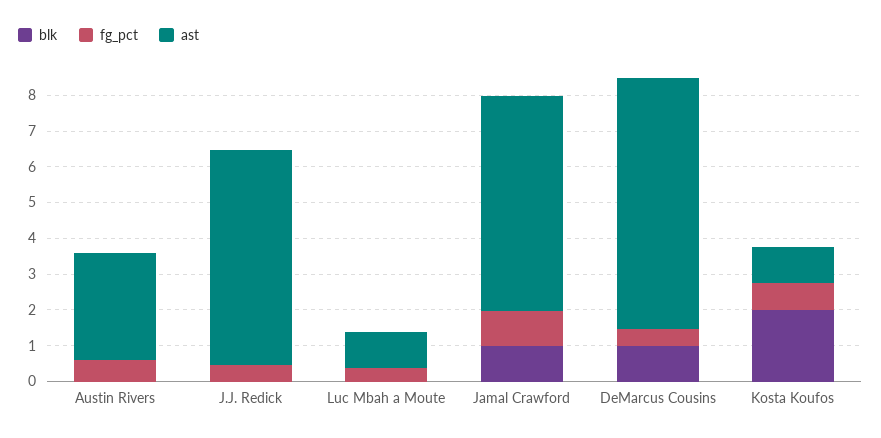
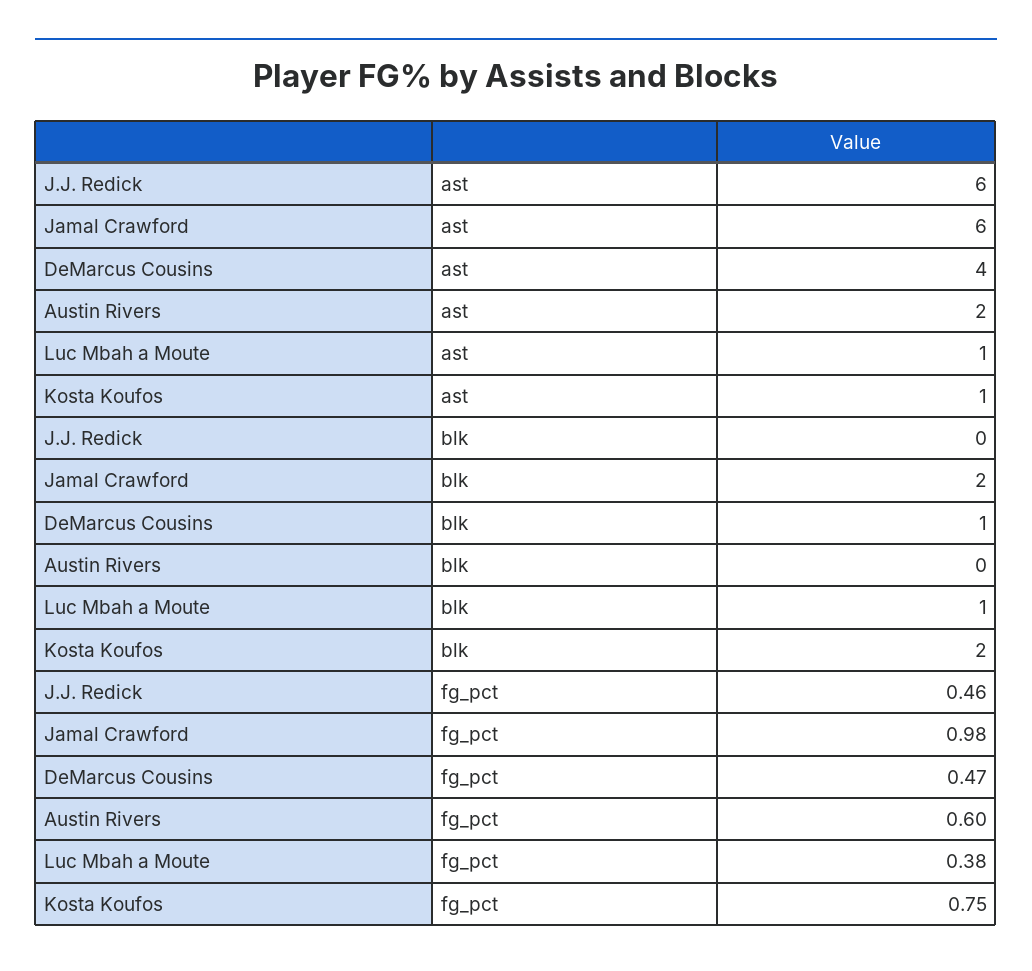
ast, Austin Rivers: 3 -> 2
blk, Luc Mbah a Moute: 0 -> 1
blk, Jamal Crawford: 1 -> 2
ast, DeMarcus Cousins: 7 -> 4

